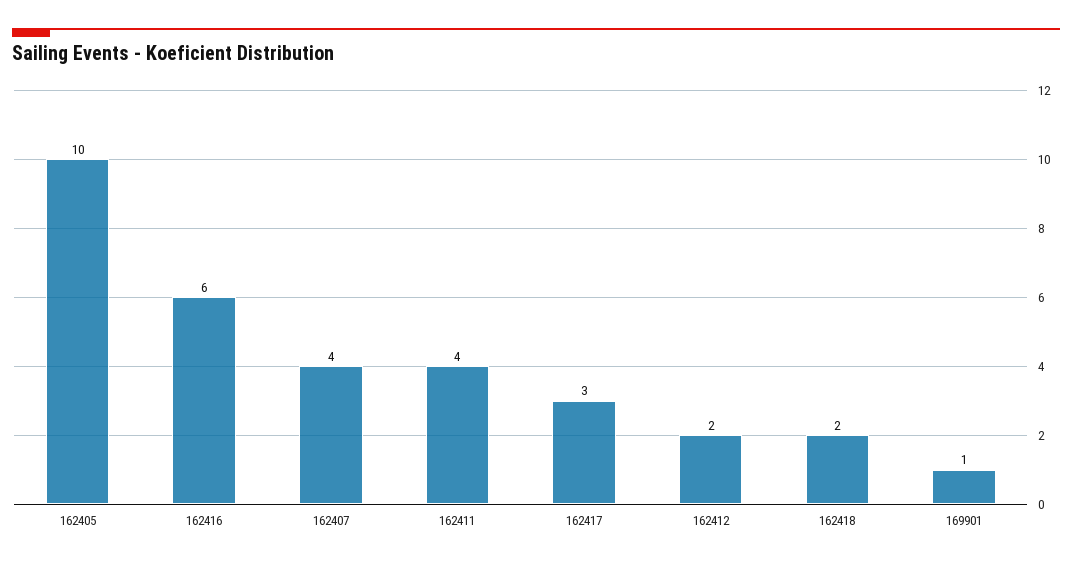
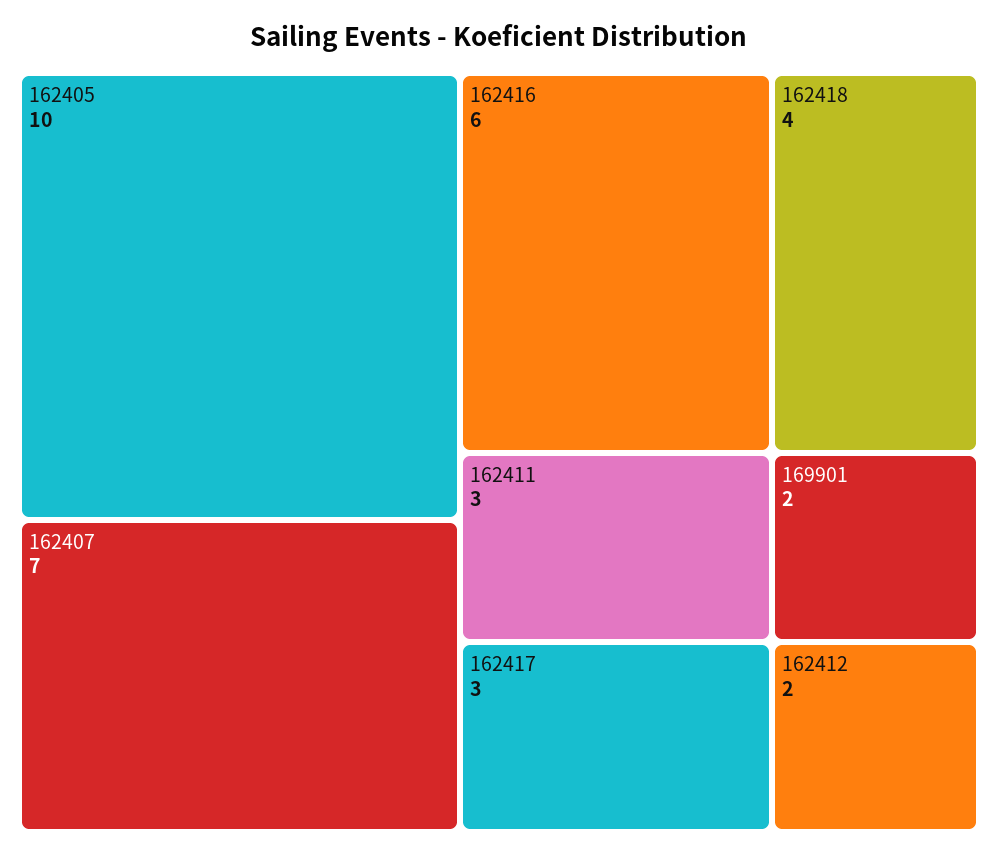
162407: 4 -> 7
162411: 4 -> 3
162418: 2 -> 4
169901: 1 -> 2

